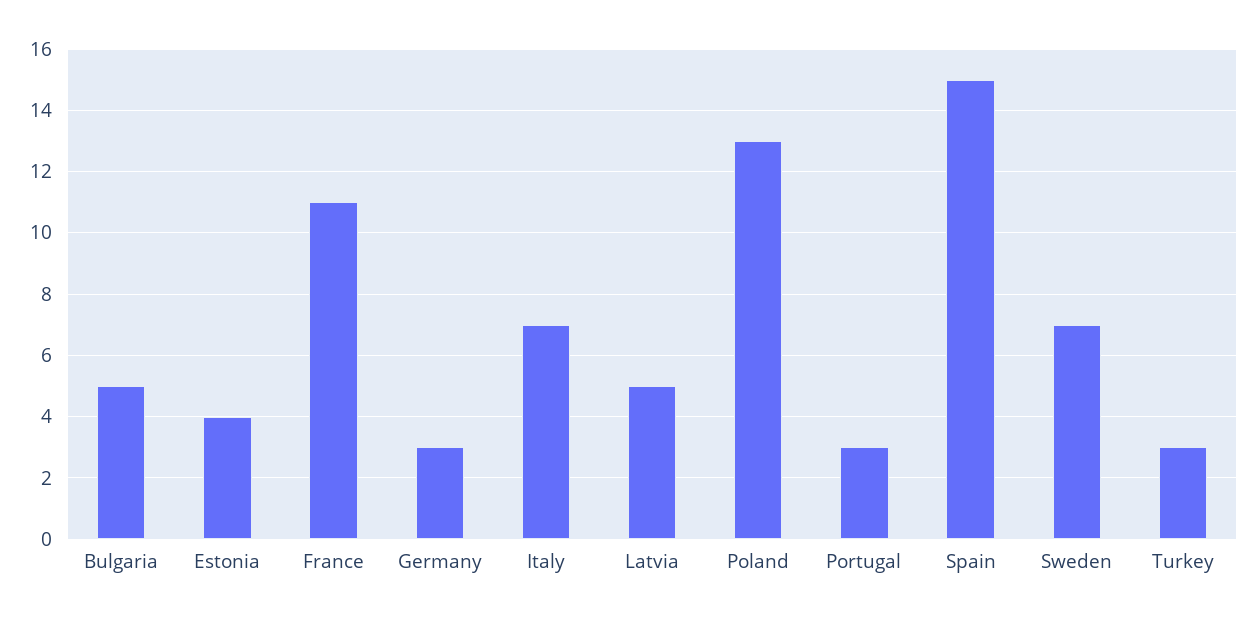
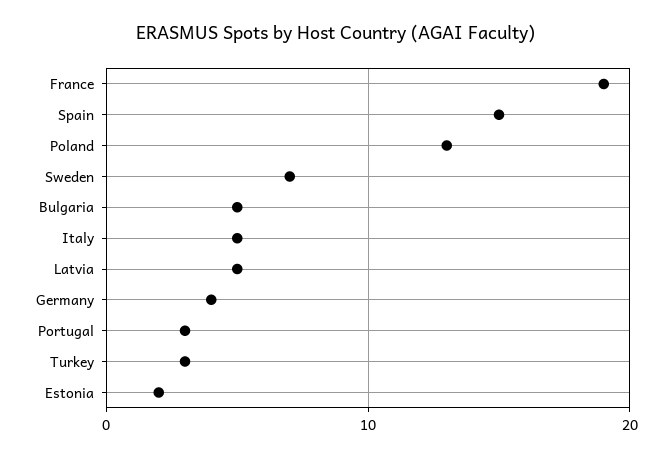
Estonia: 4 -> 2
France: 11 -> 19
Germany: 3 -> 4
Italy: 7 -> 5

